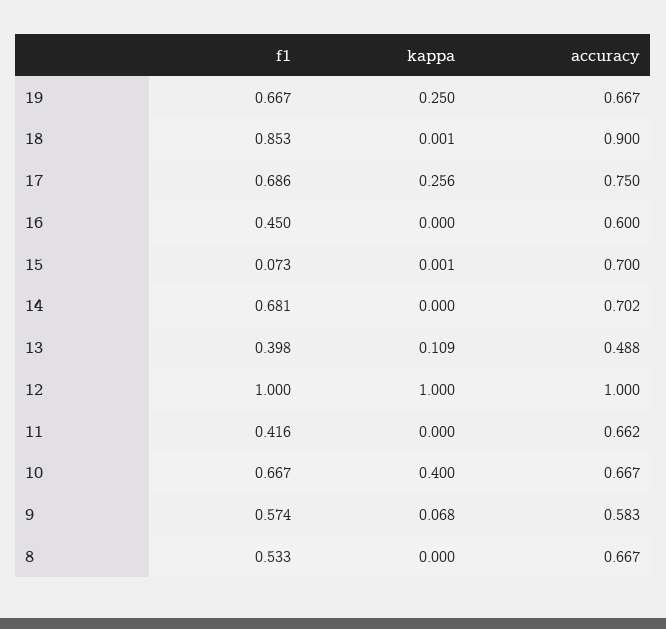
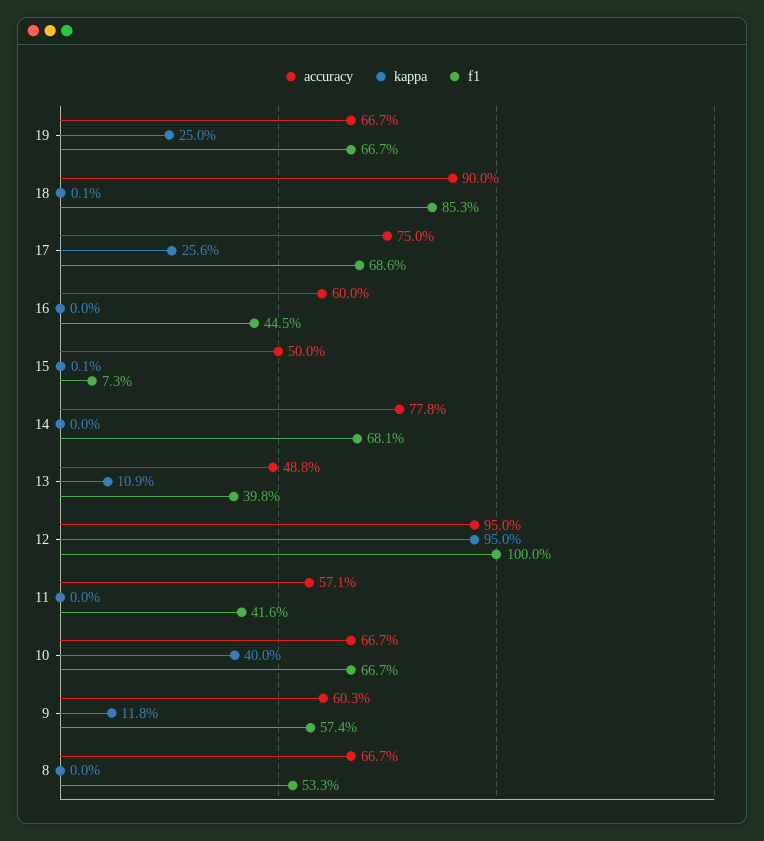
f1, 16: 0.45 -> 0.445
accuracy, 15: 0.7 -> 0.5
accuracy, 14: 0.702 -> 0.778
kappa, 12: 1 -> 0.95
accuracy, 12: 1 -> 0.95
accuracy, 11: 0.662 -> 0.571
kappa, 9: 0.068 -> 0.118
accuracy, 9: 0.583 -> 0.603

